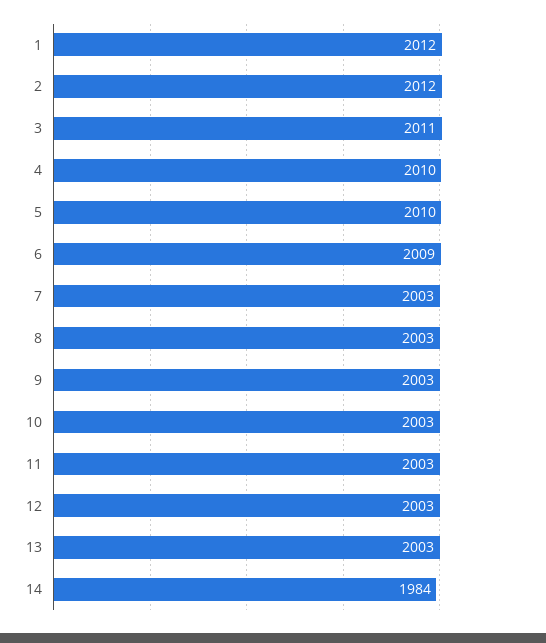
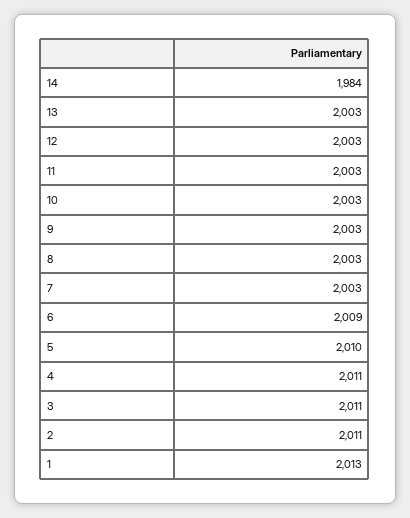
1: 2012 -> 2013
2: 2012 -> 2011
4: 2010 -> 2011

